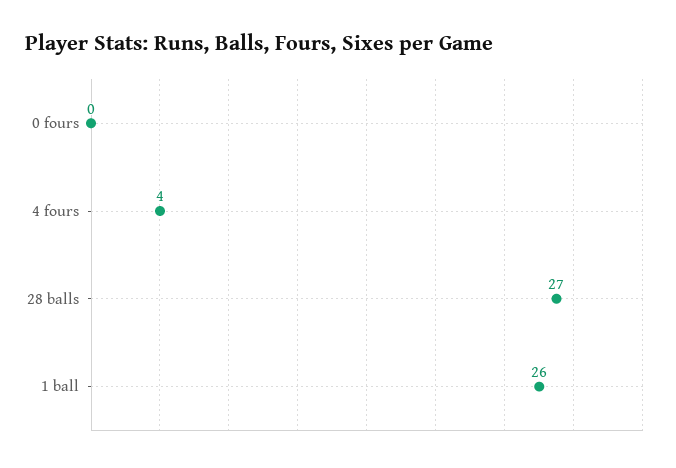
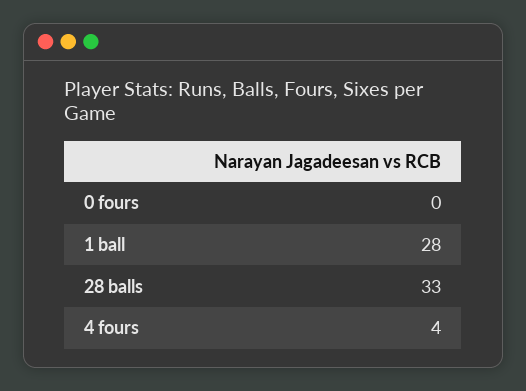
28 balls: 27 -> 33
1 ball: 26 -> 28

